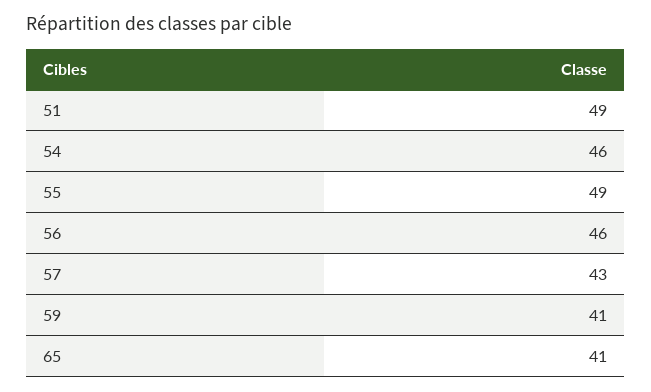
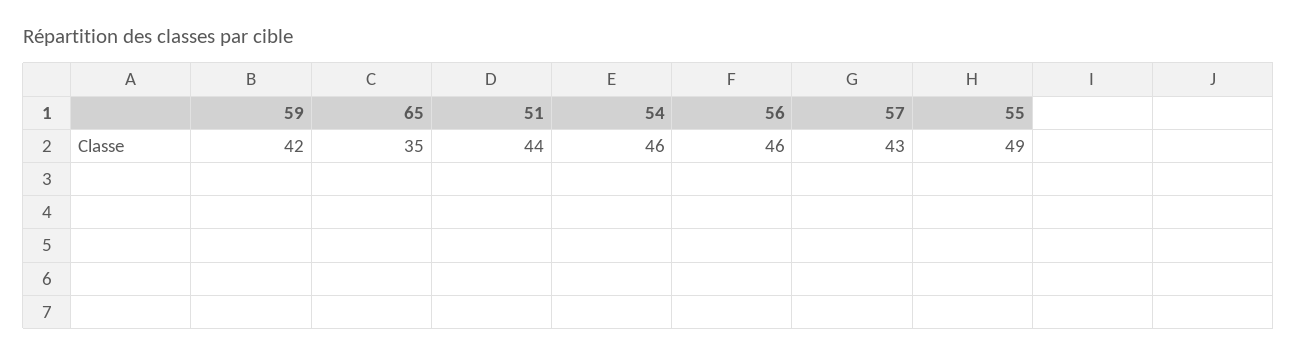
51: 49 -> 44
59: 41 -> 42
65: 41 -> 35

